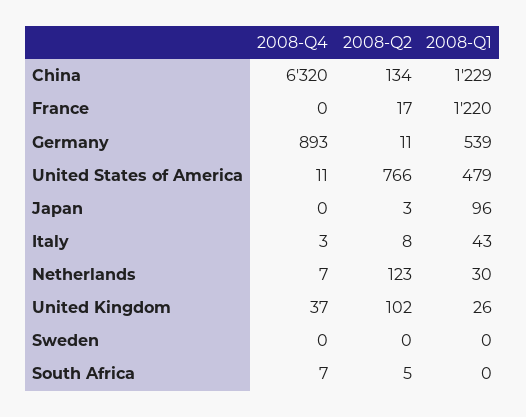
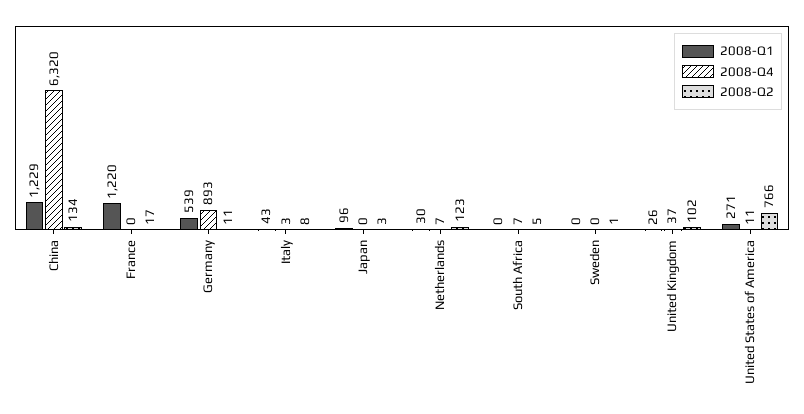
2008-Q1, United States of America: 479 -> 271
2008-Q2, Sweden: 0 -> 1

